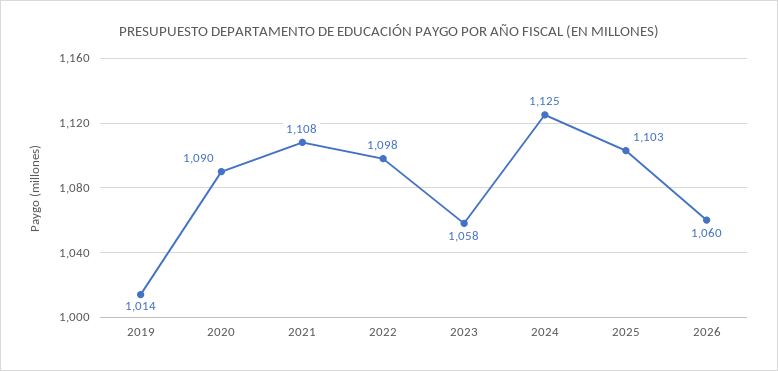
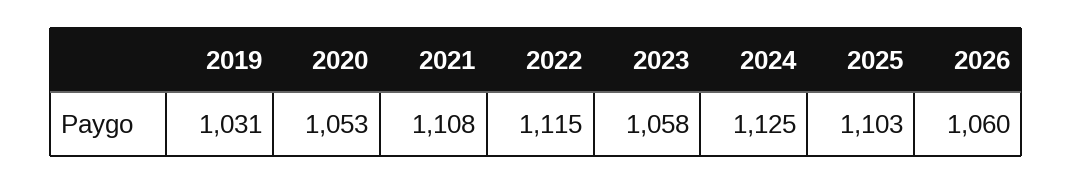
2019: 1014 -> 1031
2020: 1090 -> 1053
2022: 1098 -> 1115

